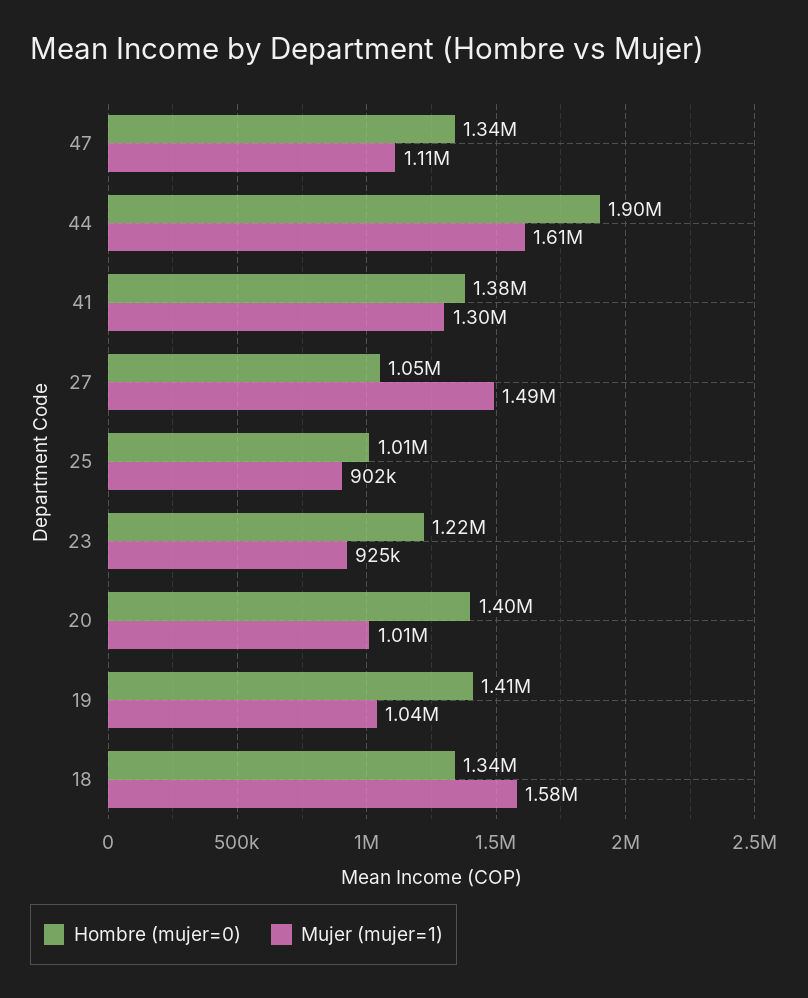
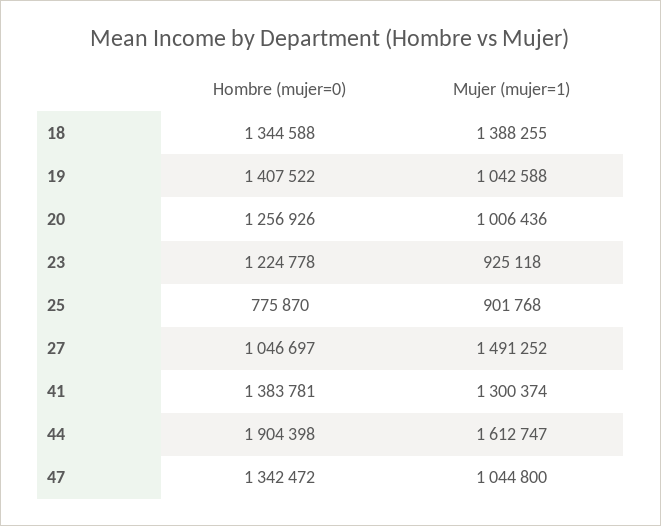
Mujer (mujer=1), 47: 1110000 -> 1044800
Hombre (mujer=0), 25: 1010000 -> 775870
Hombre (mujer=0), 20: 1400000 -> 1256926
Mujer (mujer=1), 18: 1580000 -> 1388255

